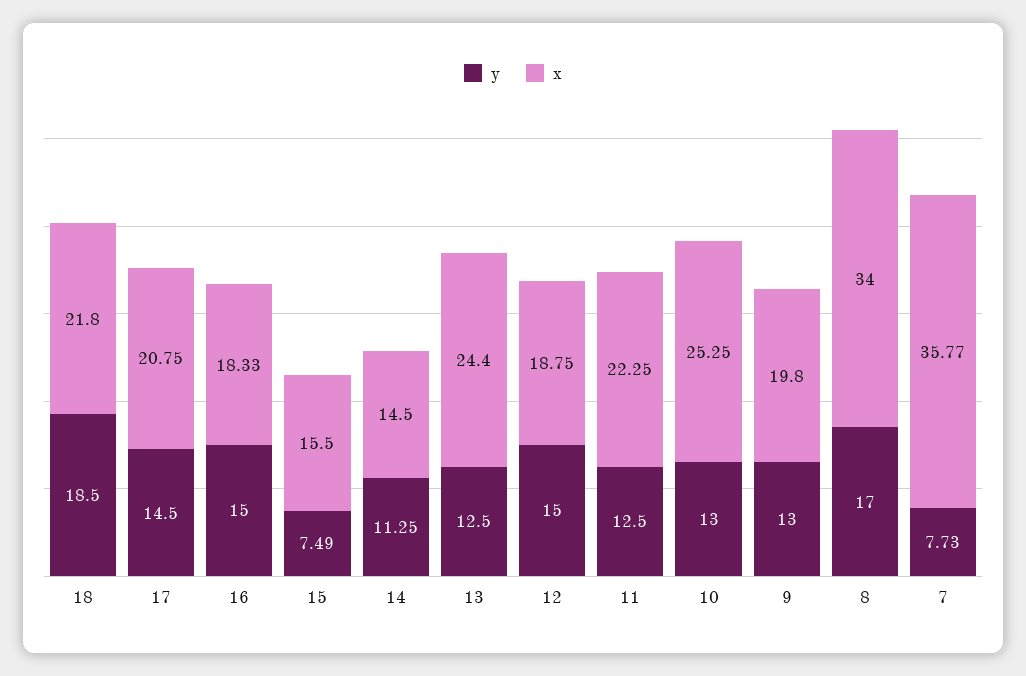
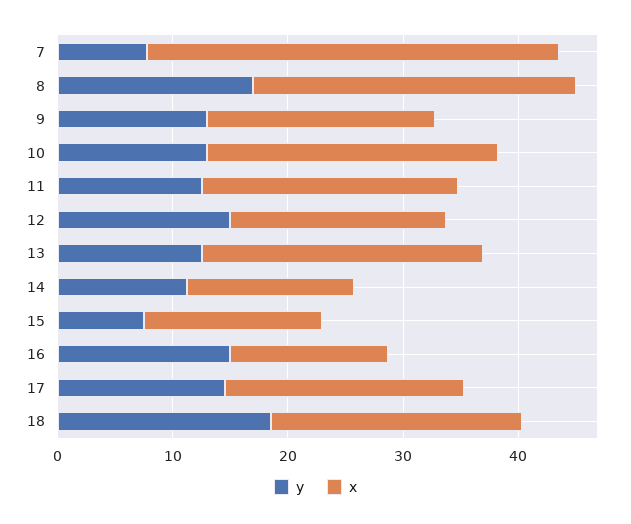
x, 16: 18.33 -> 14
x, 8: 34 -> 28

